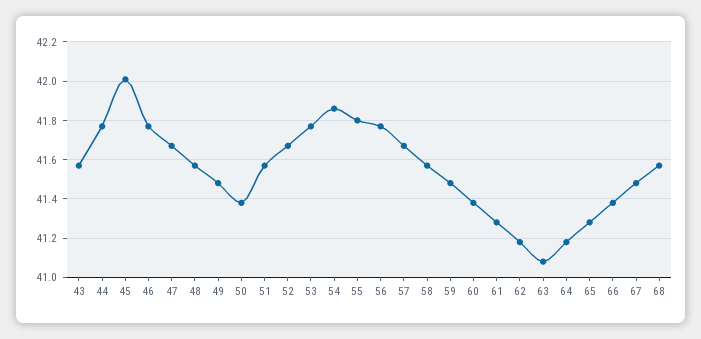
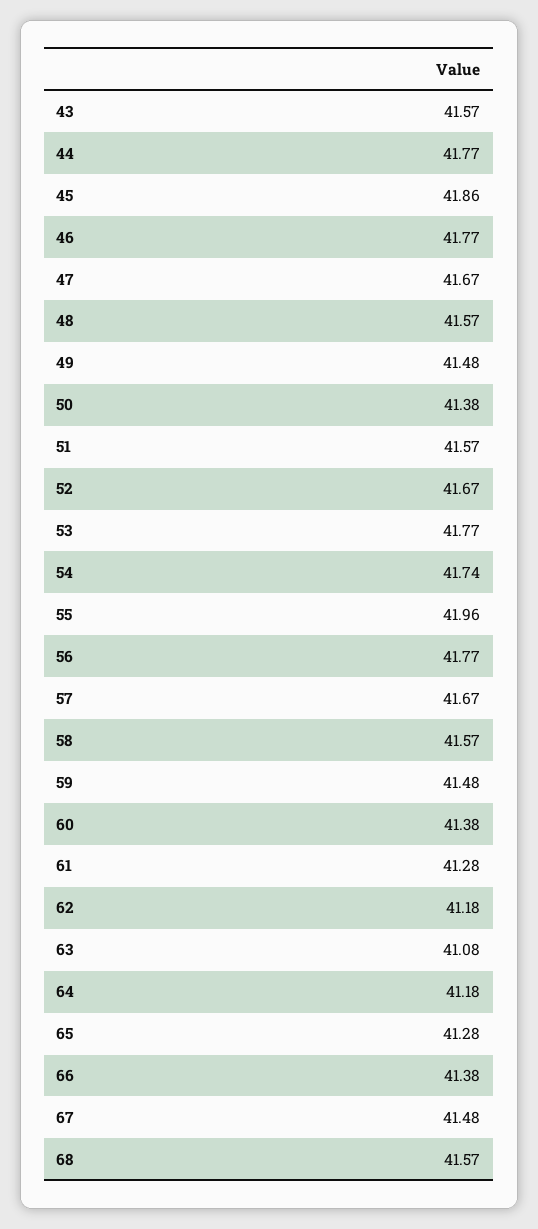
45: 42 -> 41.86
54: 41.85 -> 41.74
55: 41.8 -> 41.96

